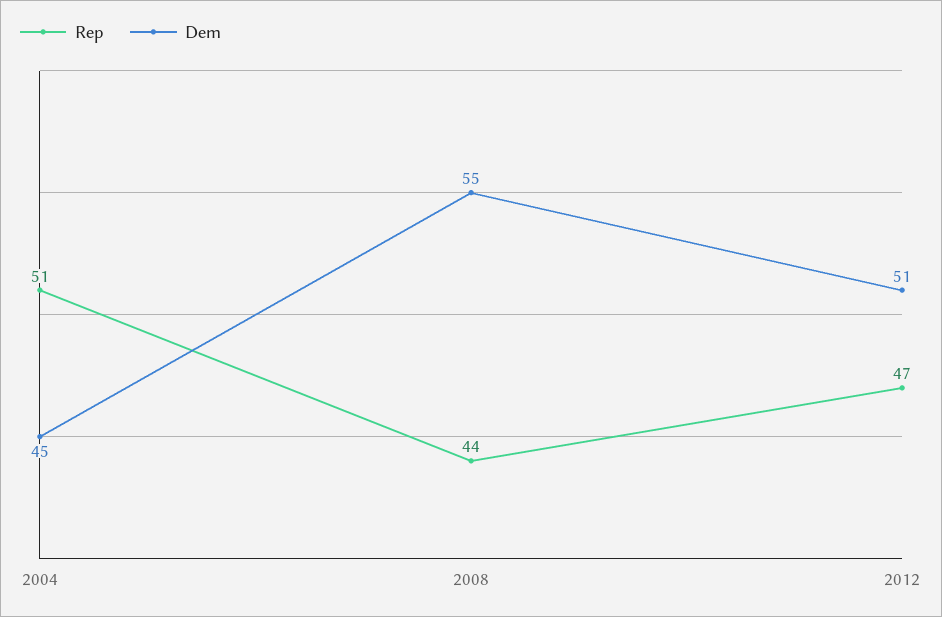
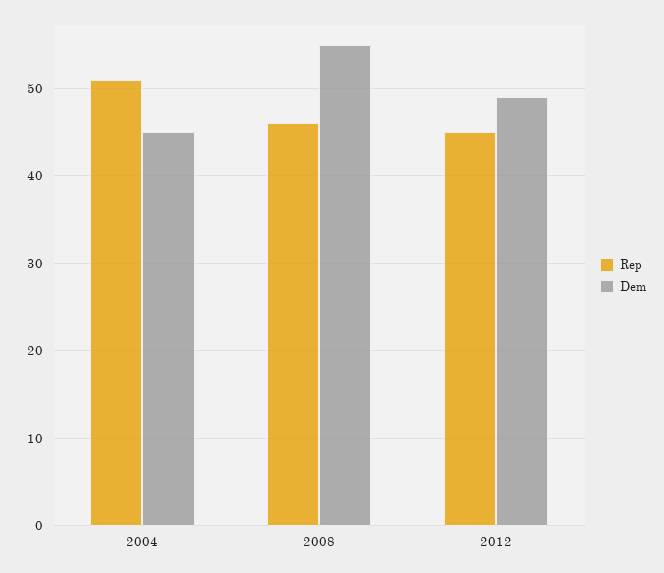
Rep, 2008: 44 -> 46
Rep, 2012: 47 -> 45
Dem, 2012: 51 -> 49

